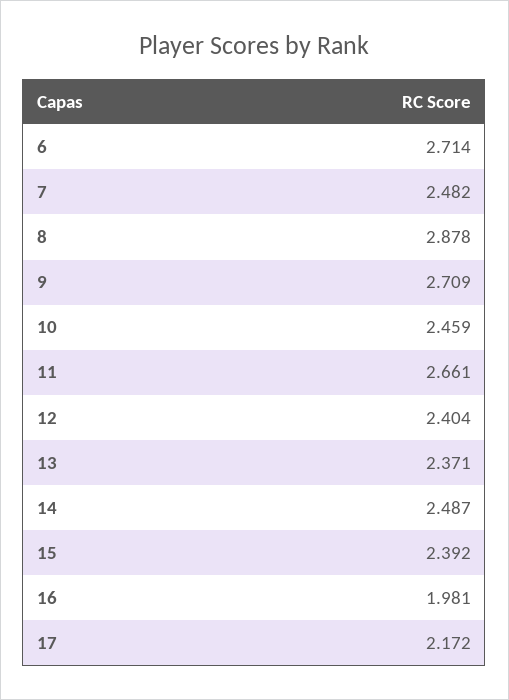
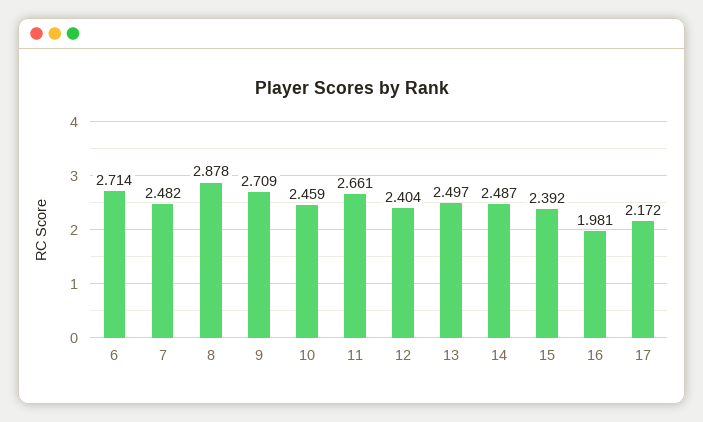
13: 2.371 -> 2.497

